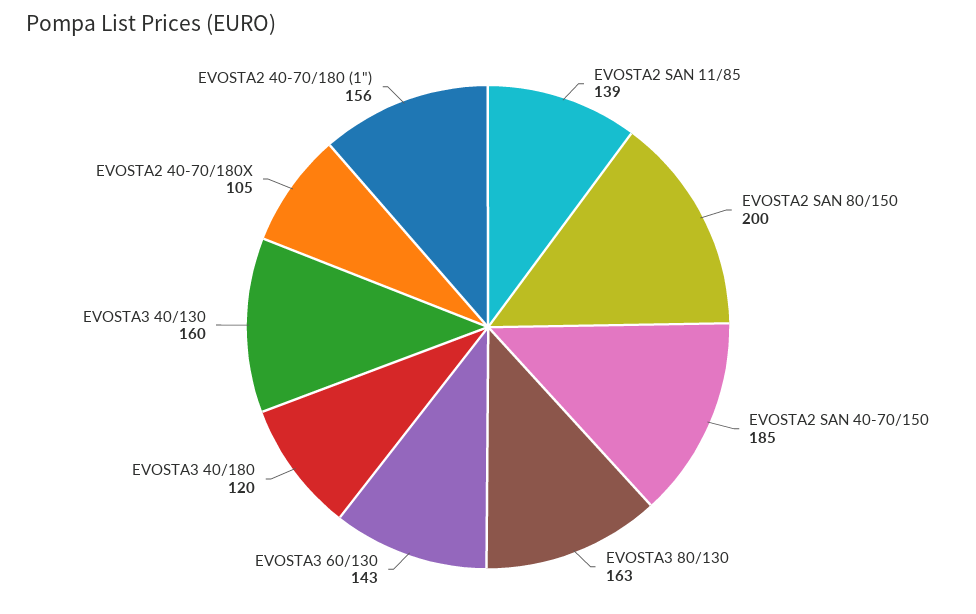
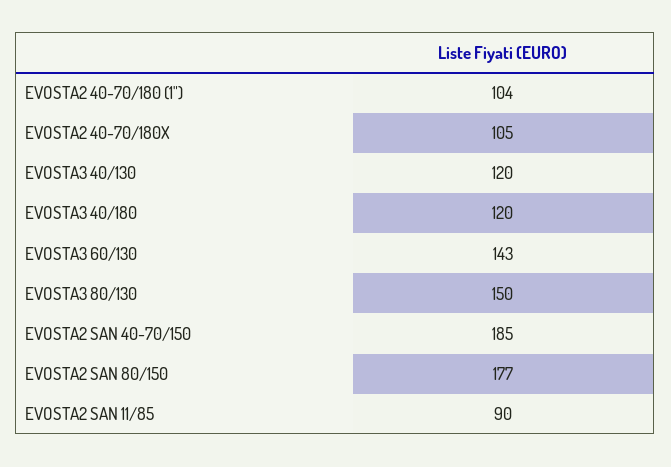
EVOSTA2 SAN 11/85: 139 -> 90
EVOSTA2 SAN 80/150: 200 -> 177
EVOSTA3 80/130: 163 -> 150
EVOSTA3 40/130: 160 -> 120
EVOSTA2 40-70/180 (1"): 156 -> 104

